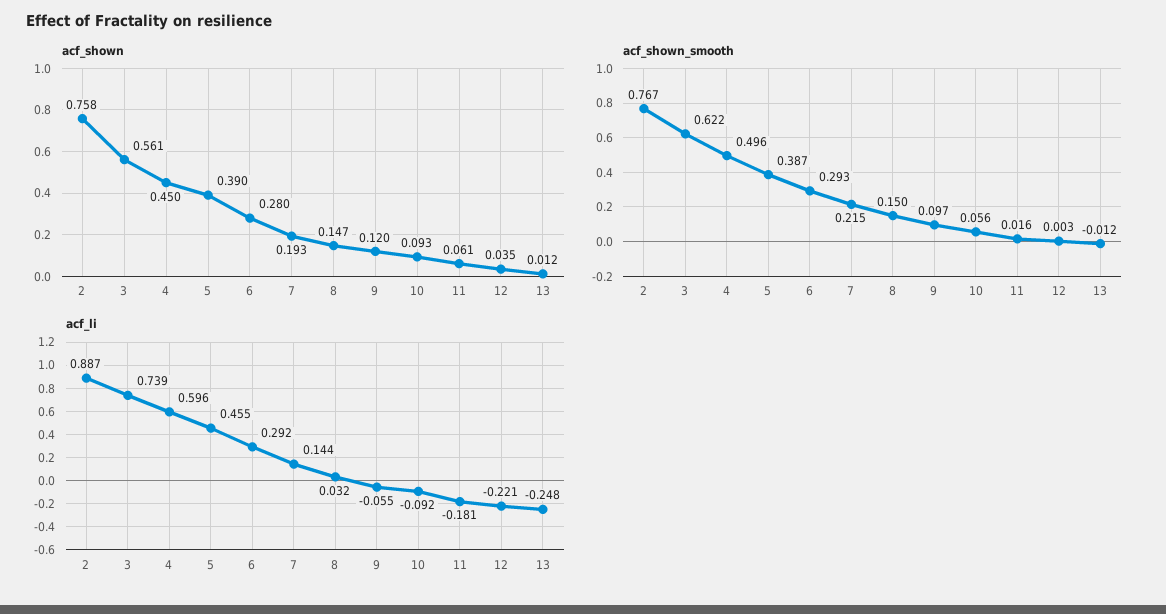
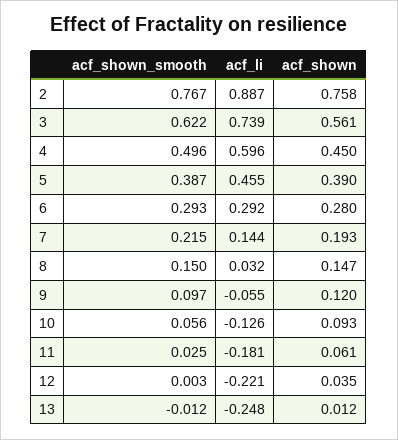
acf_shown_smooth, 11: 0.016 -> 0.025
acf_li, 10: -0.092 -> -0.126

